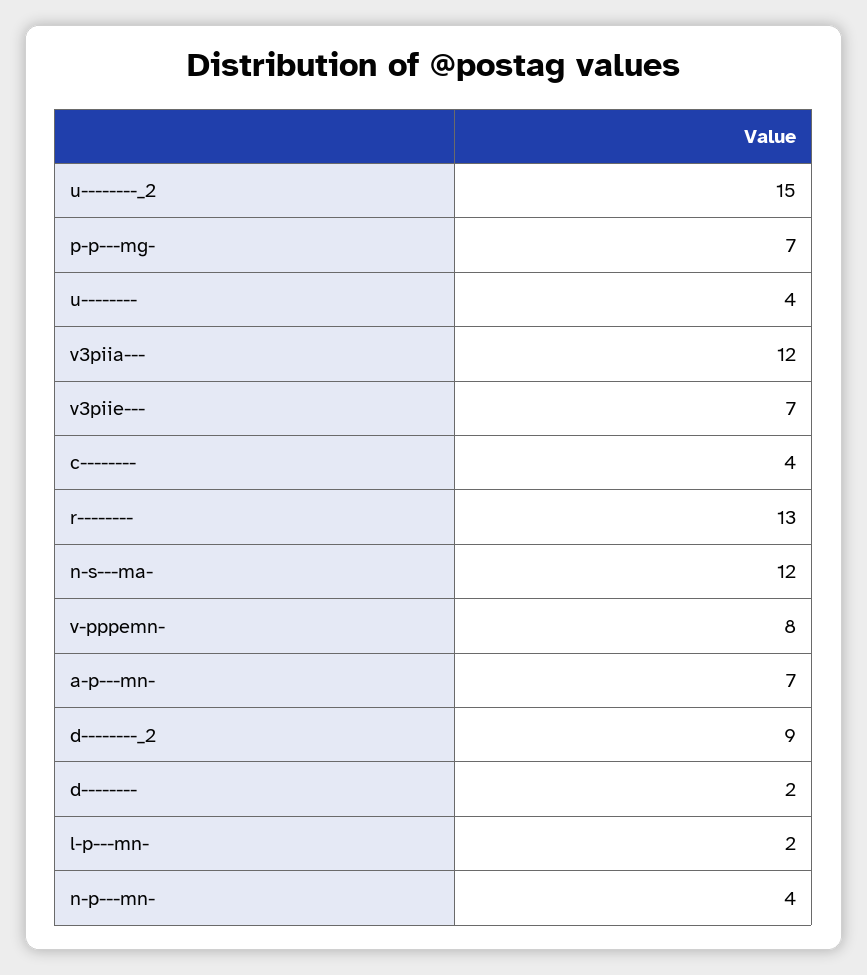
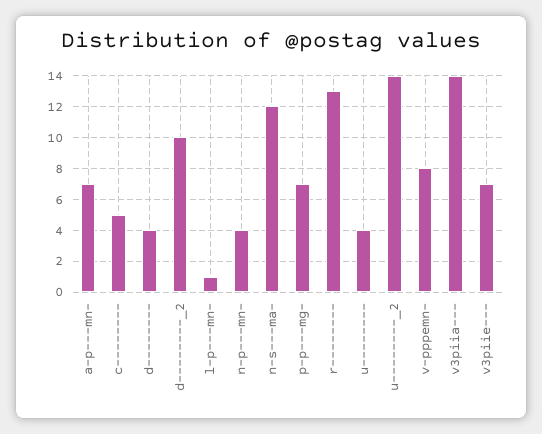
u--------_2: 15 -> 14
v3piia---: 12 -> 14
c--------: 4 -> 5
d--------_2: 9 -> 10
d--------: 2 -> 4
l-p---mn-: 2 -> 1

